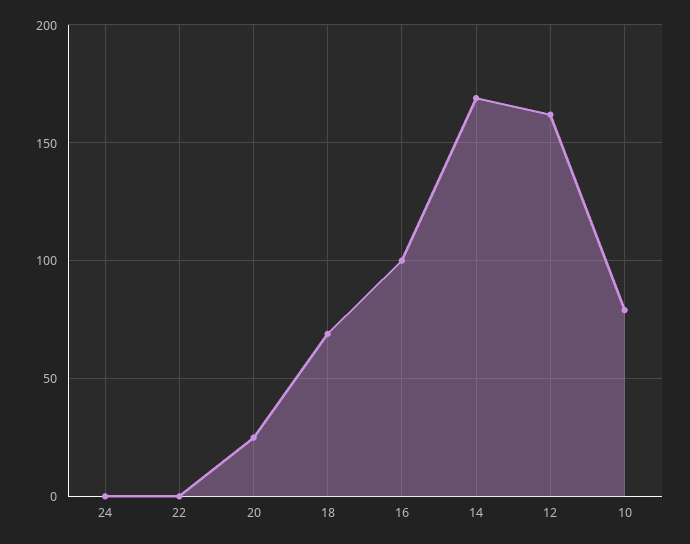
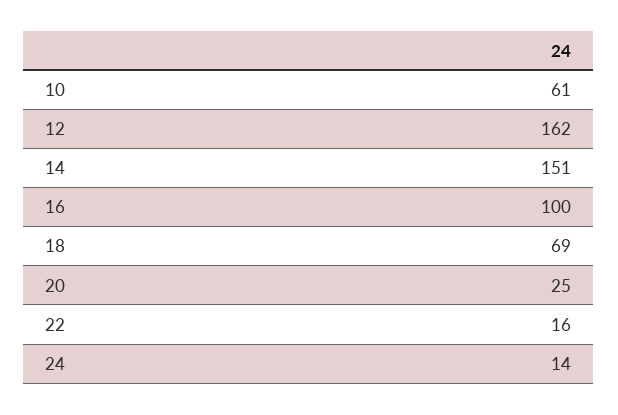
24: 0 -> 14
22: 0 -> 16
14: 170 -> 151
10: 80 -> 61

